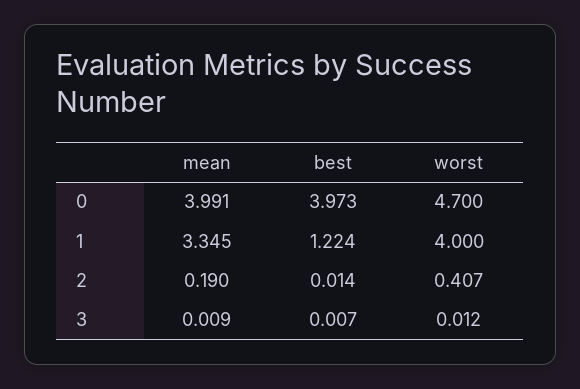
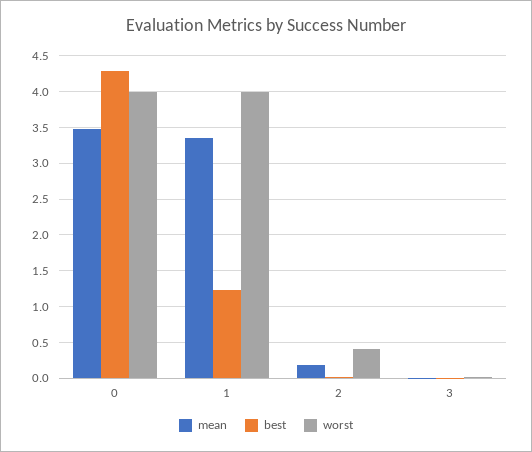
mean, 0: 3.991 -> 3.5
best, 0: 3.973 -> 4.3
worst, 0: 4.7 -> 4

